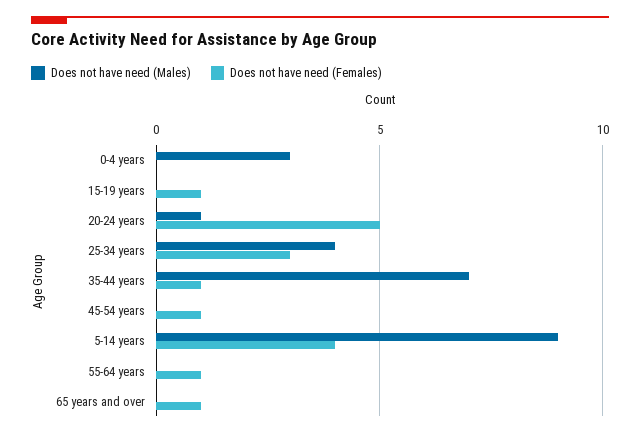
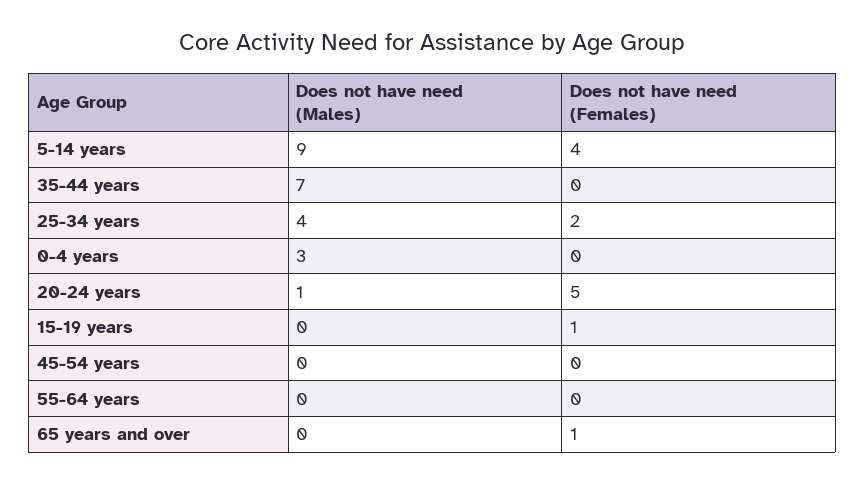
Does not have need (Females), 25-34 years: 3 -> 2
Does not have need (Females), 35-44 years: 1 -> 0
Does not have need (Females), 45-54 years: 1 -> 0
Does not have need (Females), 55-64 years: 1 -> 0

